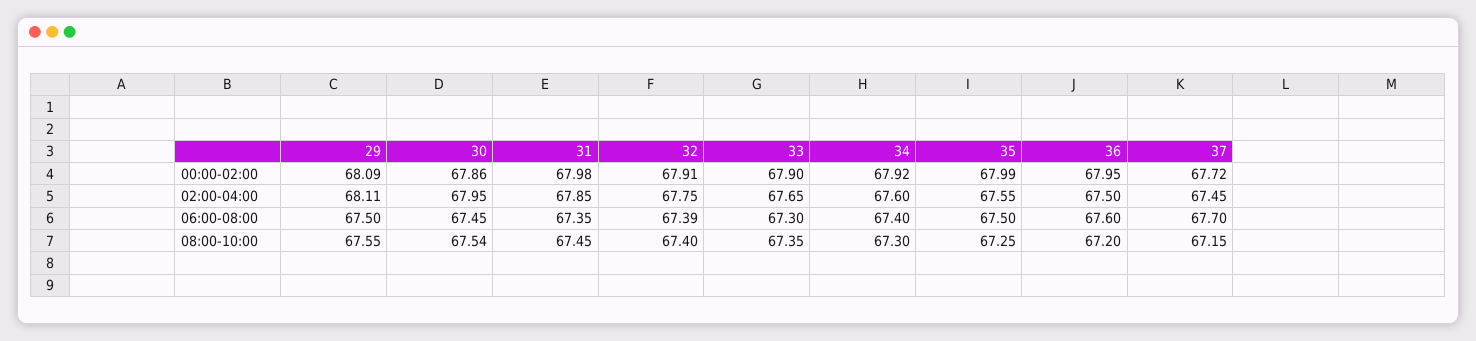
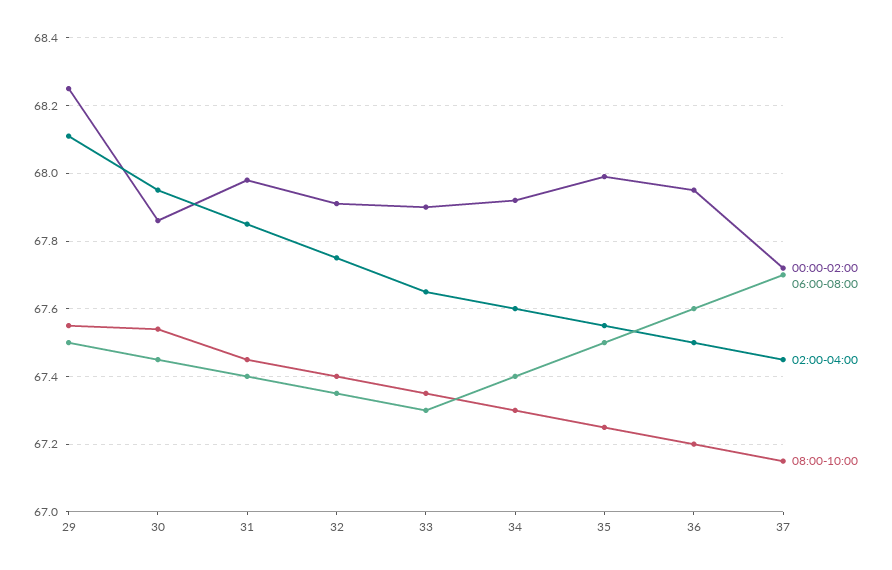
00:00-02:00, 29: 68.09 -> 68.25
06:00-08:00, 31: 67.35 -> 67.4
06:00-08:00, 32: 67.39 -> 67.35

